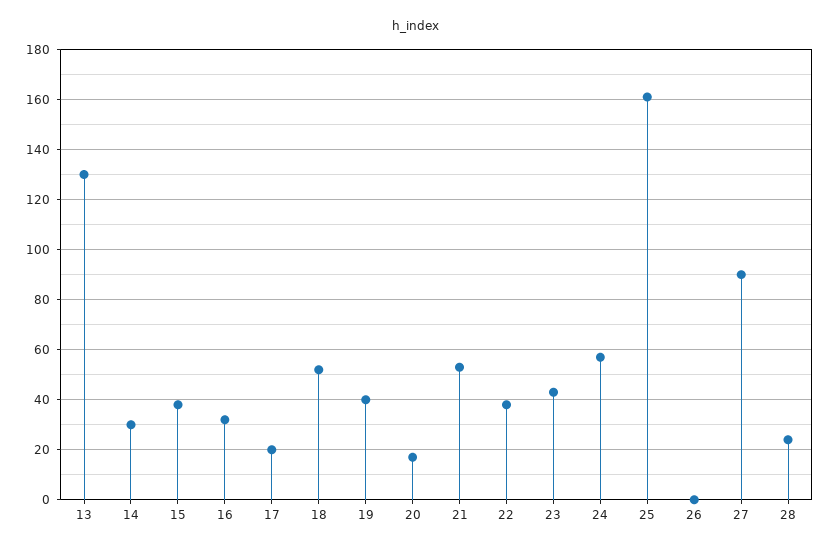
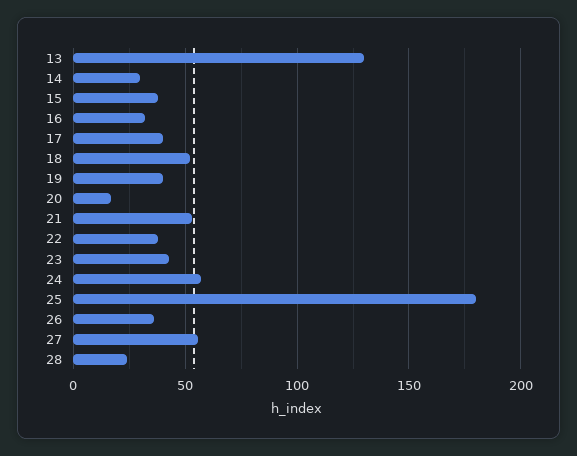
17: 20 -> 40
25: 160 -> 180
26: 0 -> 35
27: 90 -> 55

